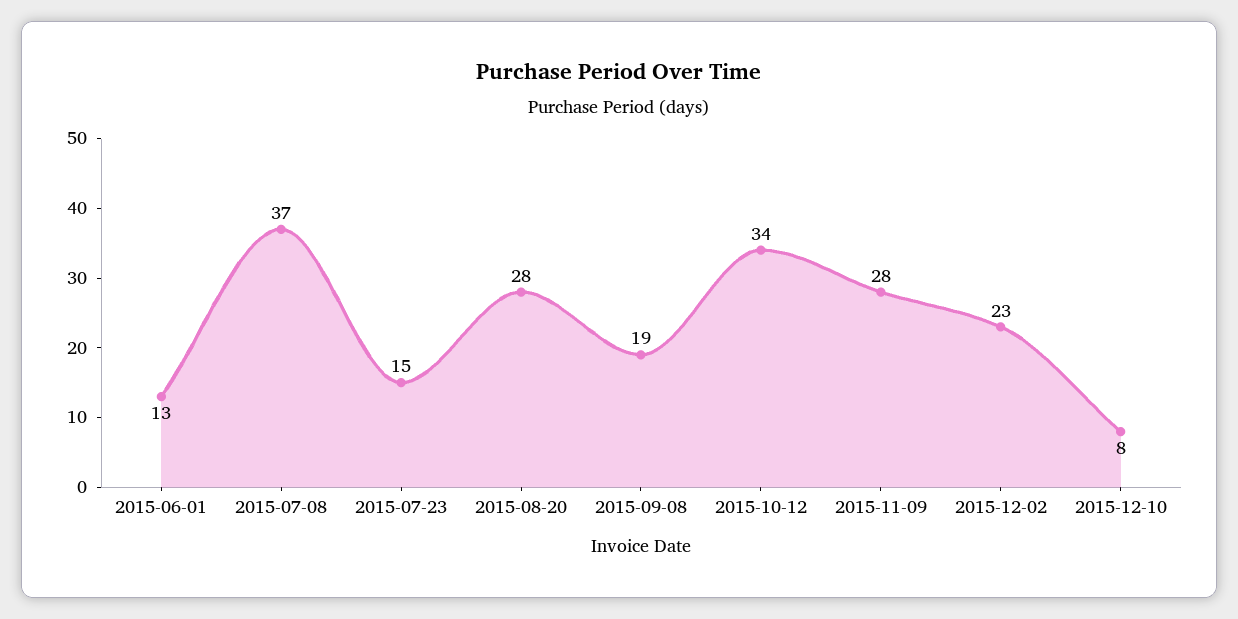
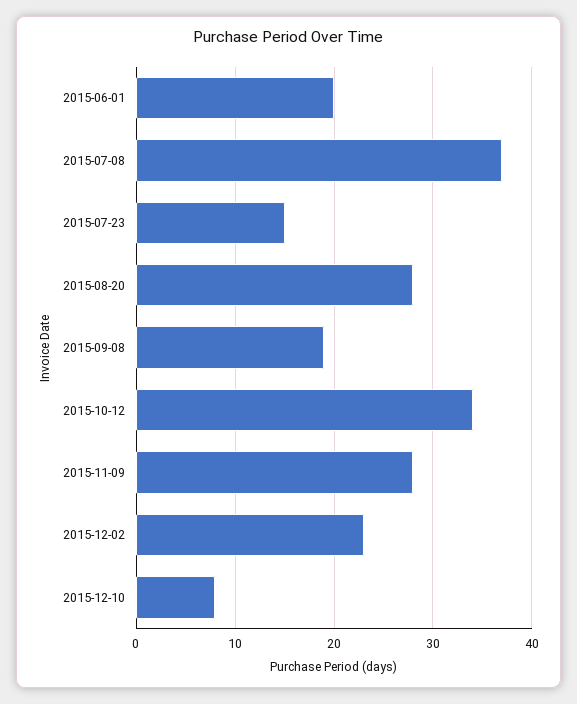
2015-06-01: 13 -> 20

